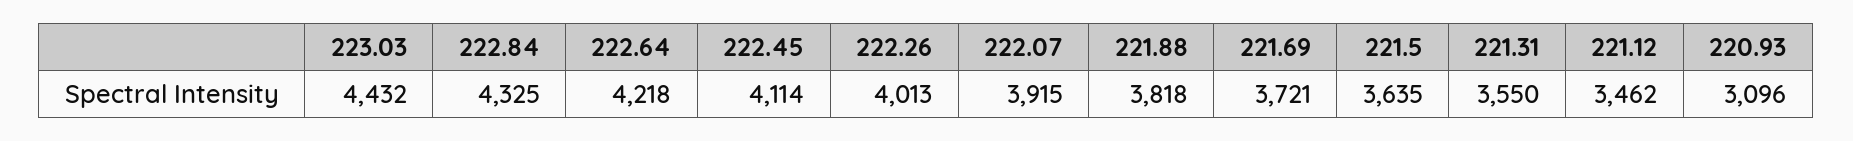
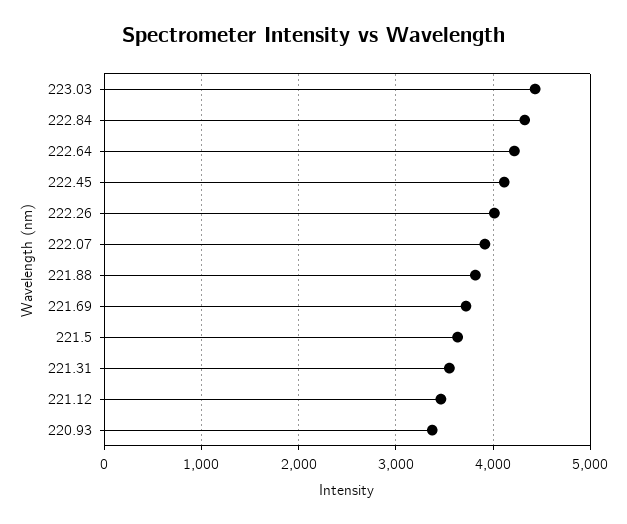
220.93: 3096 -> 3400

